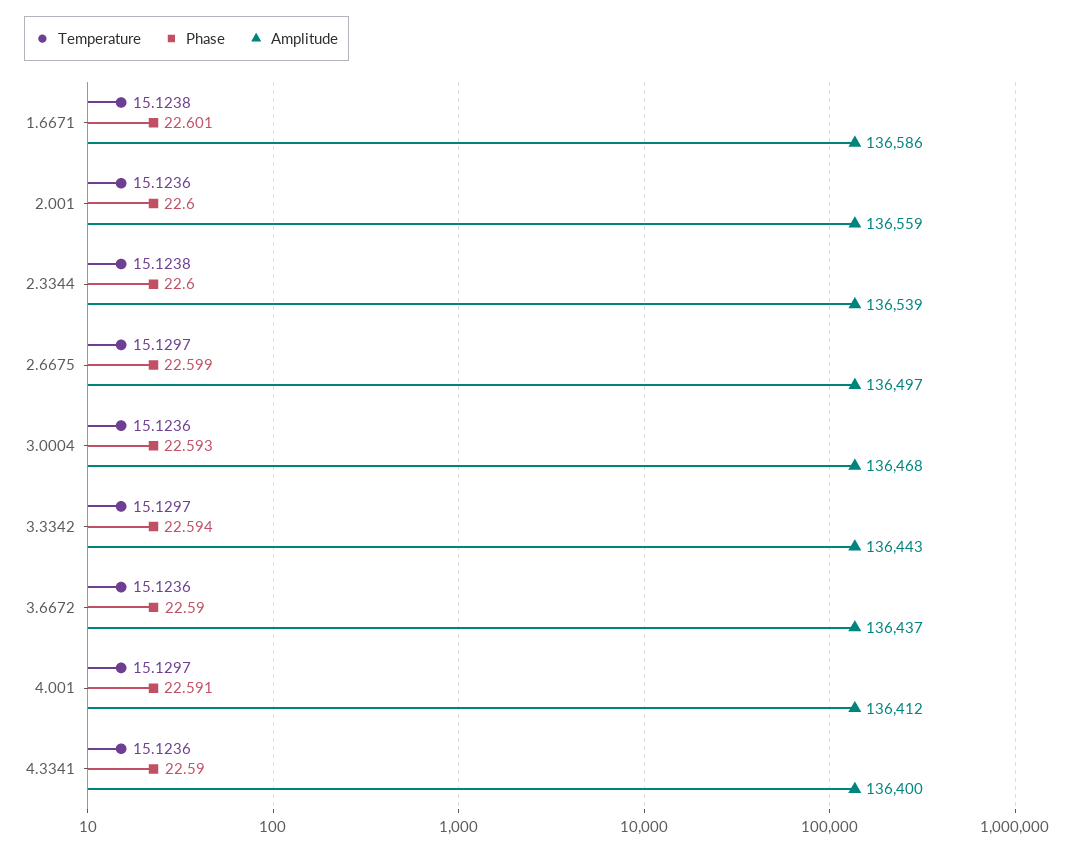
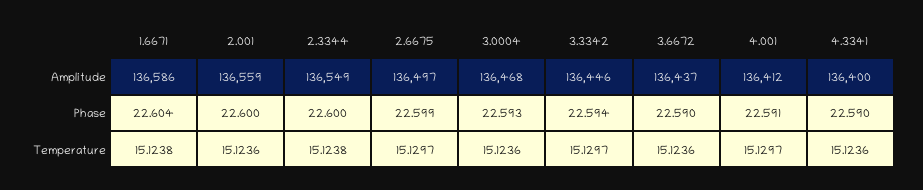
Phase, 1.6671: 22.601 -> 22.604
Amplitude, 2.3344: 136539 -> 136549
Amplitude, 3.3342: 136443 -> 136446

